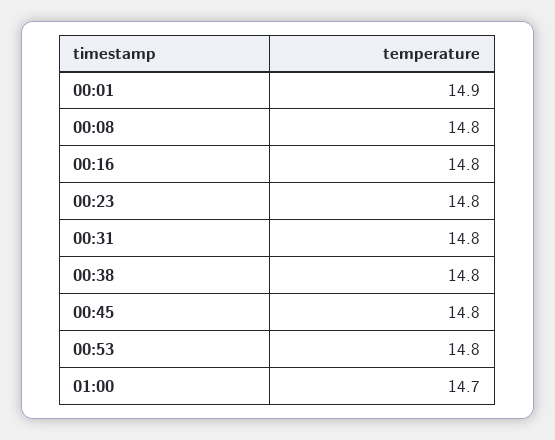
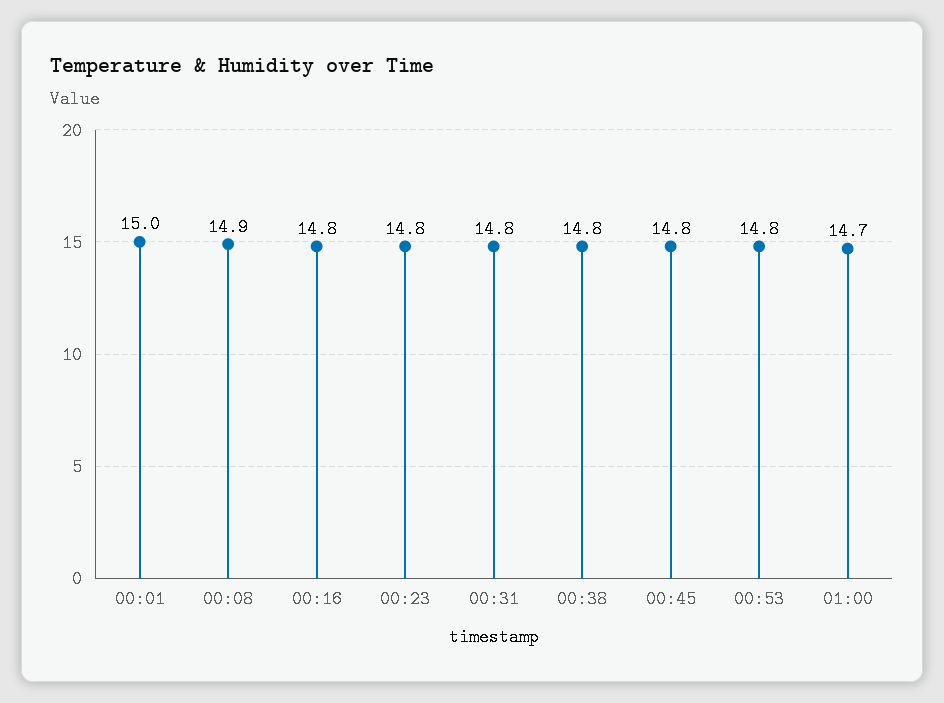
00:01: 14.9 -> 15
00:08: 14.8 -> 14.9

